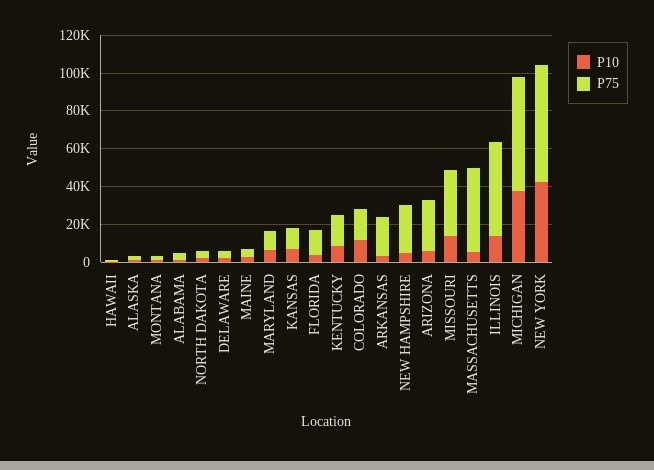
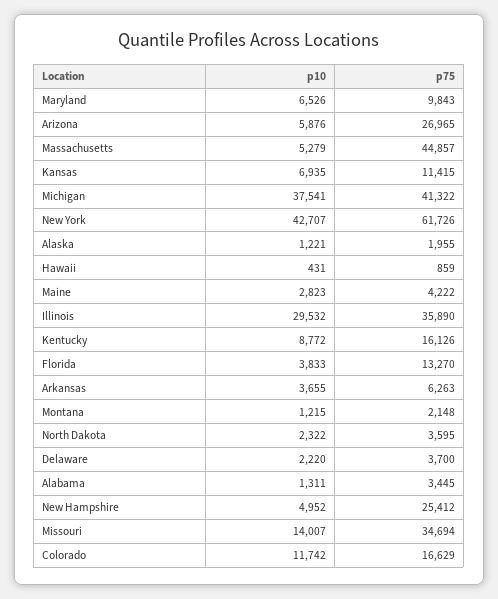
P75, ARKANSAS: 20000 -> 6263
P10, ILLINOIS: 15000 -> 29532
P75, ILLINOIS: 50000 -> 35890
P75, MICHIGAN: 60000 -> 41322

